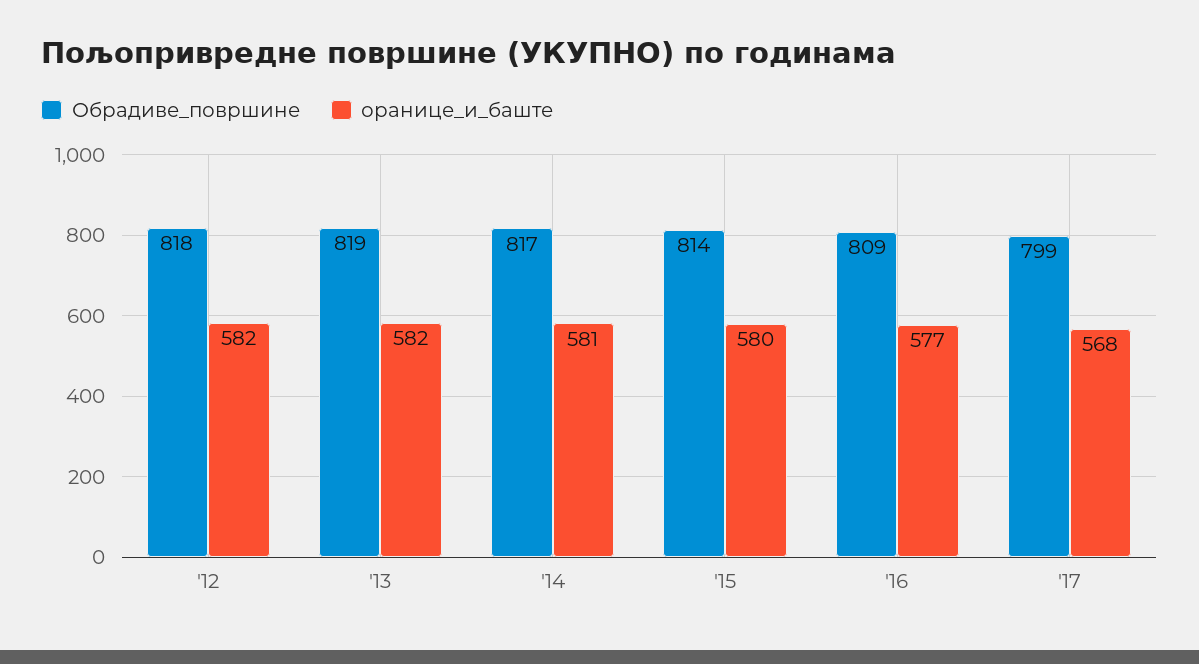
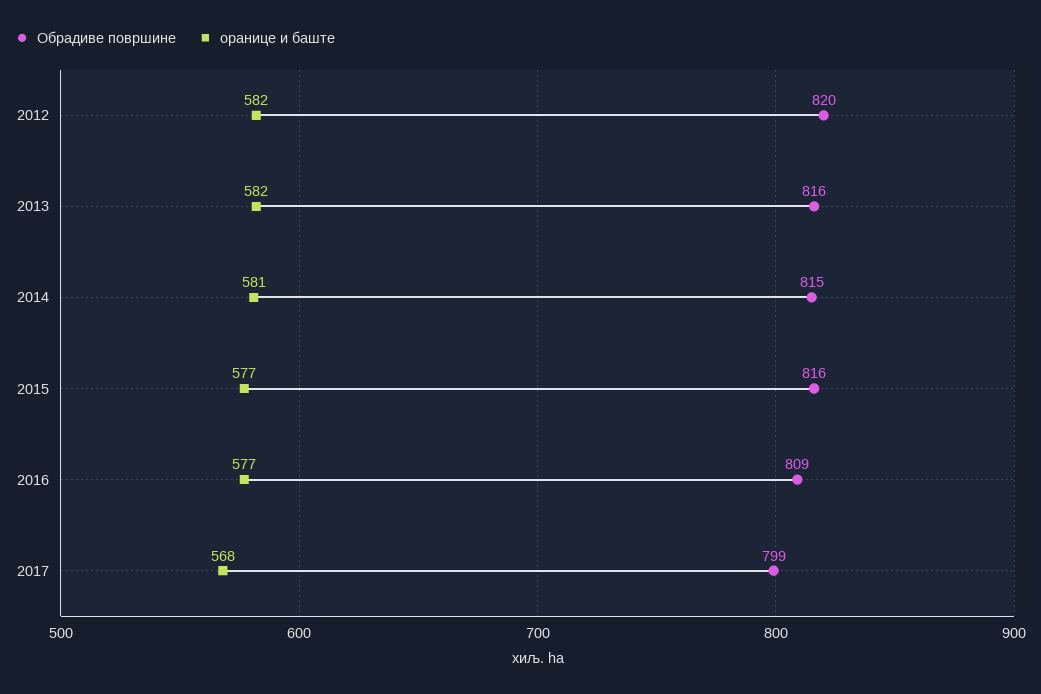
Обрадиве_површине, '12: 818 -> 820
Обрадиве_површине, '13: 819 -> 816
Обрадиве_површине, '14: 817 -> 815
Обрадиве_површине, '15: 814 -> 816
оранице_и_баште, '15: 580 -> 577

